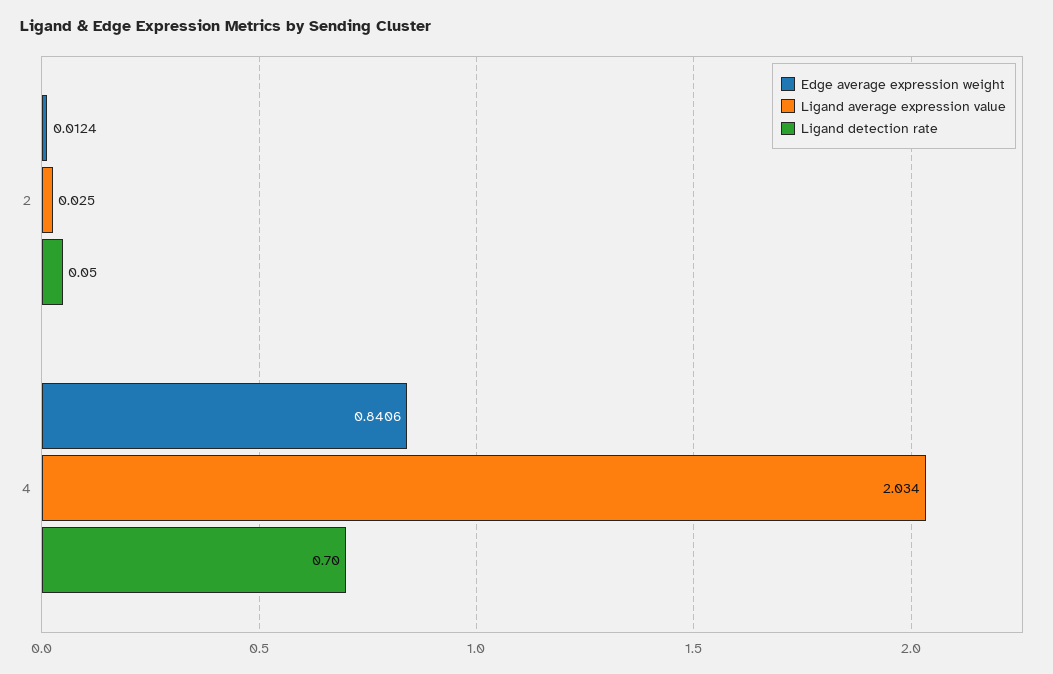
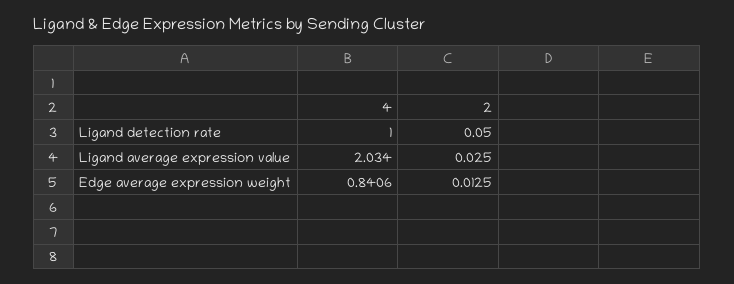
Edge average expression weight, 2: 0.0124 -> 0.0125
Ligand detection rate, 4: 0.7 -> 1

